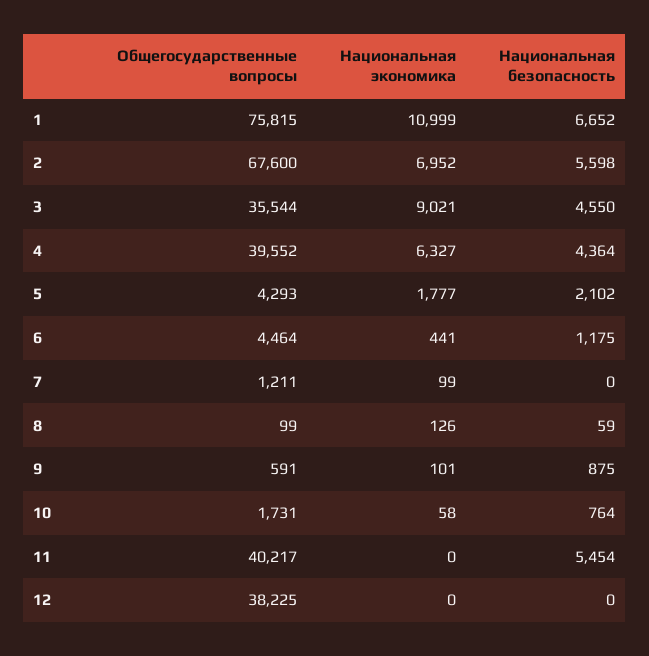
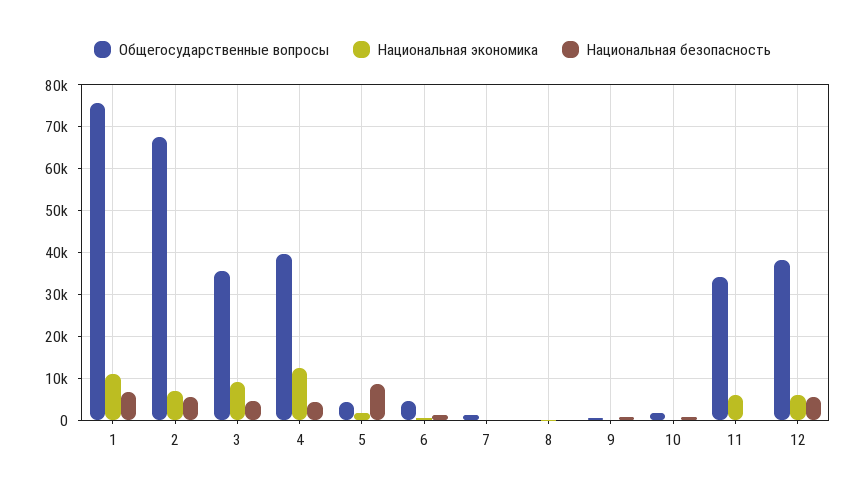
Национальная экономика, 4: 6327 -> 12000
Национальная безопасность, 5: 2102 -> 8000
Общегосударственные вопросы, 11: 40217 -> 34000
Национальная экономика, 11: 0 -> 6000
Национальная безопасность, 11: 5454 -> 0
Национальная экономика, 12: 0 -> 6000
Национальная безопасность, 12: 0 -> 6000

